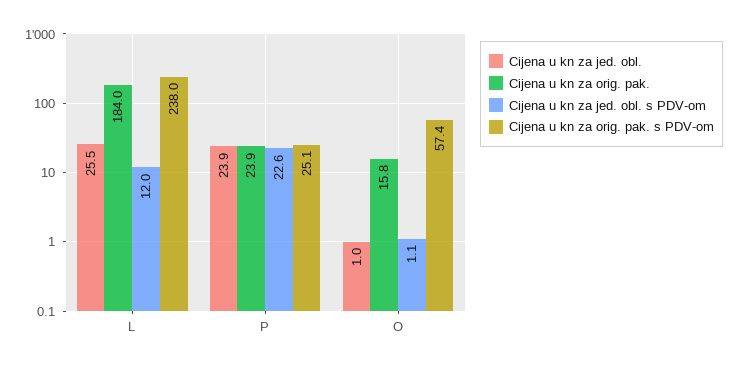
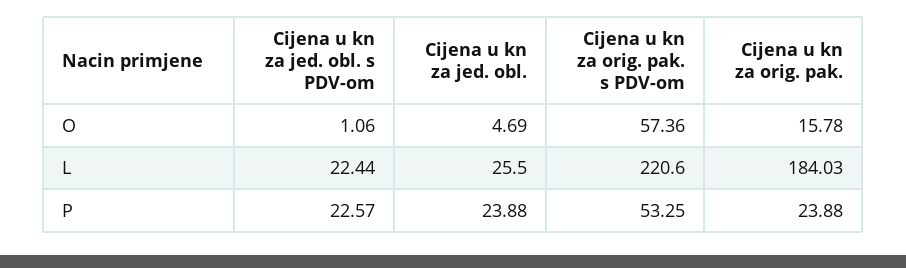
Cijena u kn za jed. obl. s PDV-om, L: 12 -> 22.44
Cijena u kn za orig. pak. s PDV-om, L: 238 -> 220.6
Cijena u kn za orig. pak. s PDV-om, P: 25.1 -> 53.25
Cijena u kn za jed. obl., O: 1 -> 4.69

